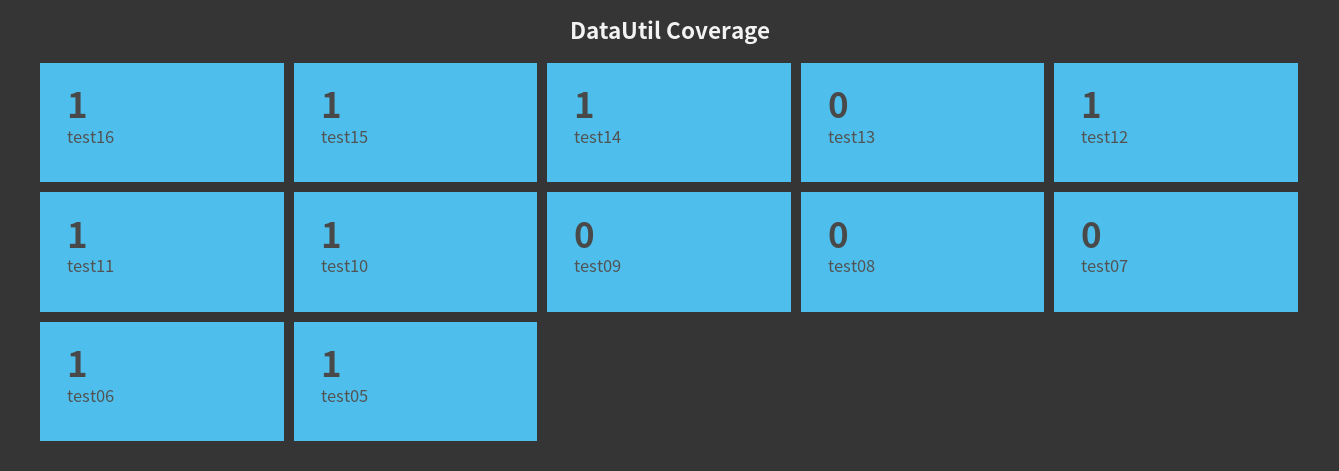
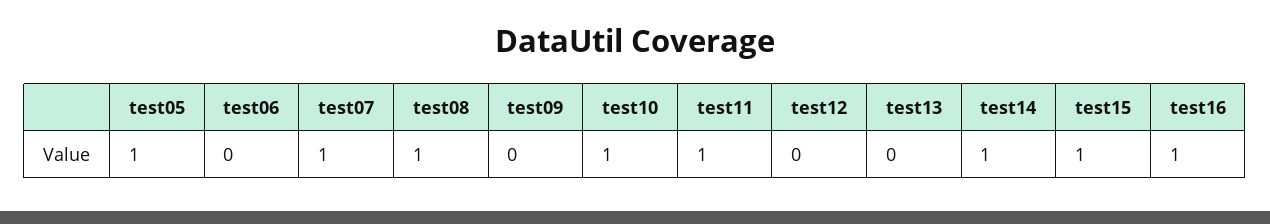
test12: 1 -> 0
test08: 0 -> 1
test07: 0 -> 1
test06: 1 -> 0

